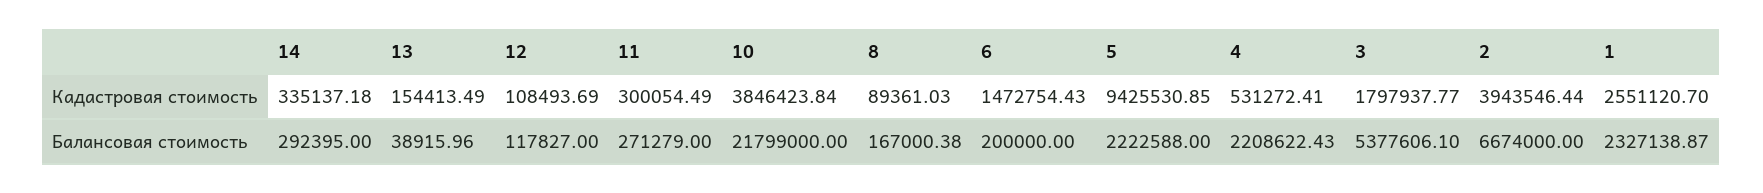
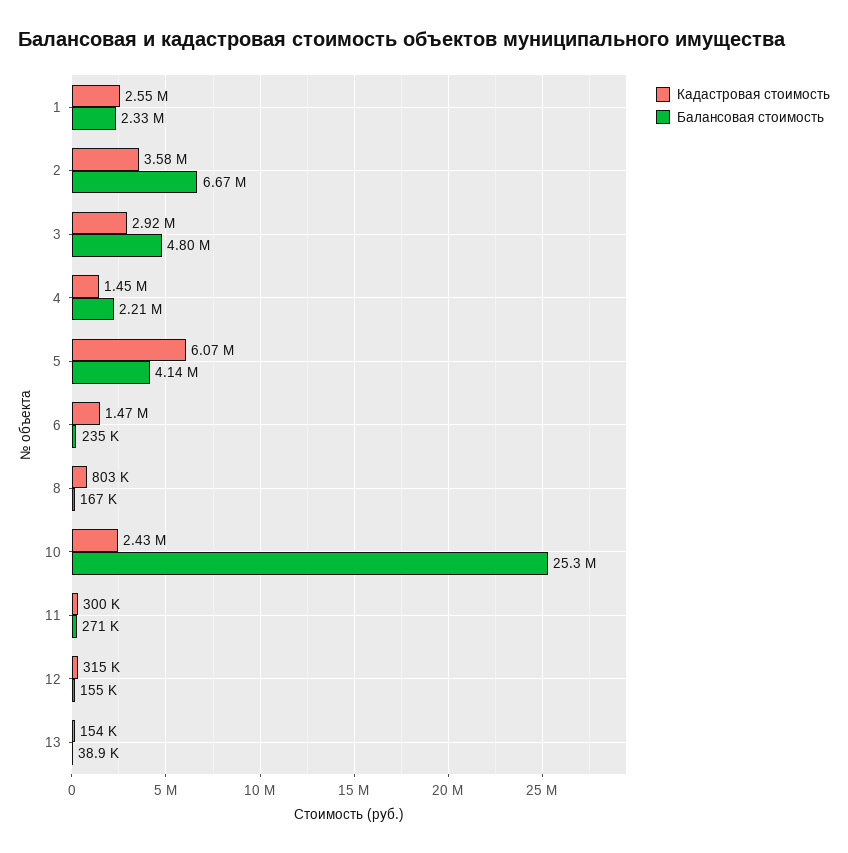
Кадастровая стоимость, 14: 335137.18 -> none
Кадастровая стоимость, 12: 108493.69 -> 315000
Кадастровая стоимость, 10: 3846423.84 -> 2430000
Кадастровая стоимость, 8: 89361.03 -> 803000
Кадастровая стоимость, 5: 9425530.85 -> 6070000
Кадастровая стоимость, 4: 531272.41 -> 1450000
Кадастровая стоимость, 3: 1797937.77 -> 2920000
Кадастровая стоимость, 2: 3943546.44 -> 3580000
Балансовая стоимость, 14: 292395 -> none
Балансовая стоимость, 12: 117827 -> 155000
Балансовая стоимость, 10: 21799000 -> 25300000
Балансовая стоимость, 6: 200000 -> 235000
Балансовая стоимость, 5: 2222588 -> 4140000
Балансовая стоимость, 3: 5377606.1 -> 4800000

